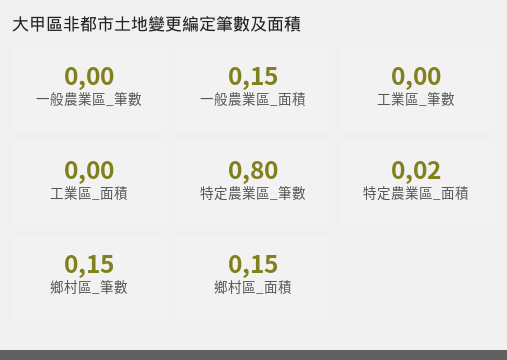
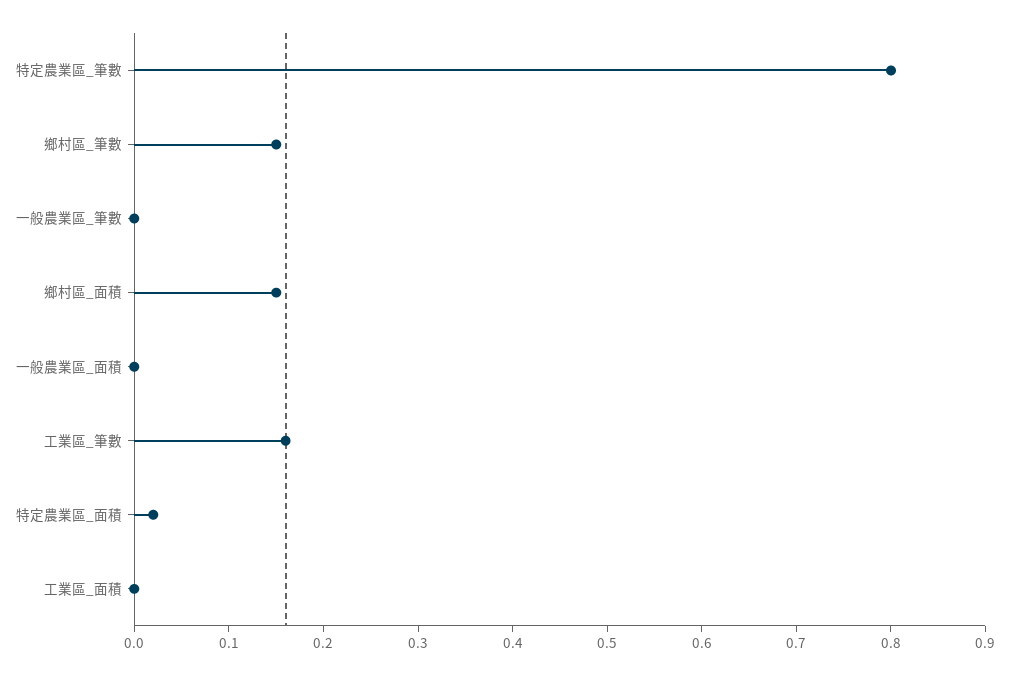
一般農業區_面積: 0.15 -> 0
工業區_筆數: 0 -> 0.16

